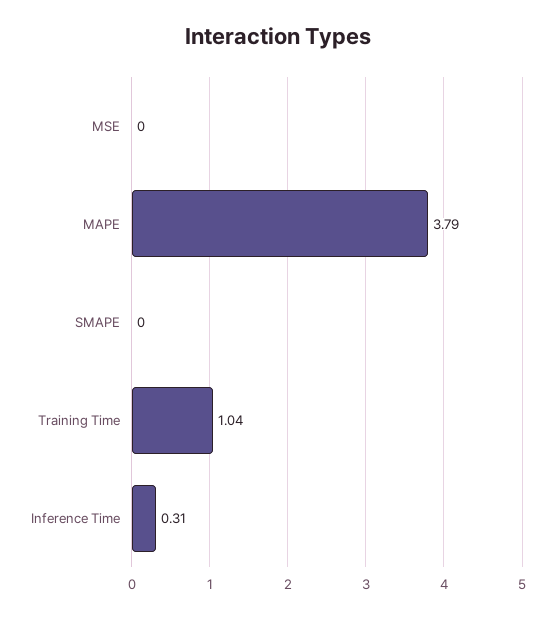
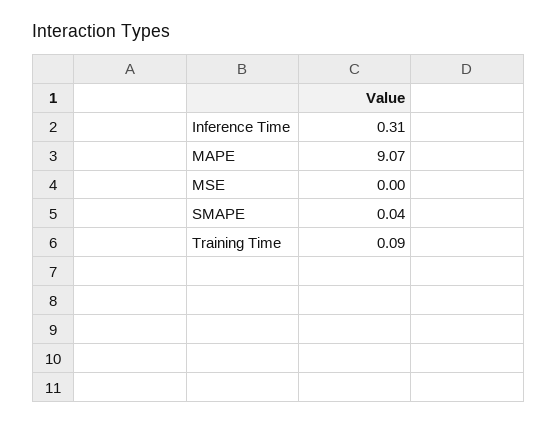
MAPE: 3.79 -> 9.07
SMAPE: 0 -> 0.04
Training Time: 1.04 -> 0.09

